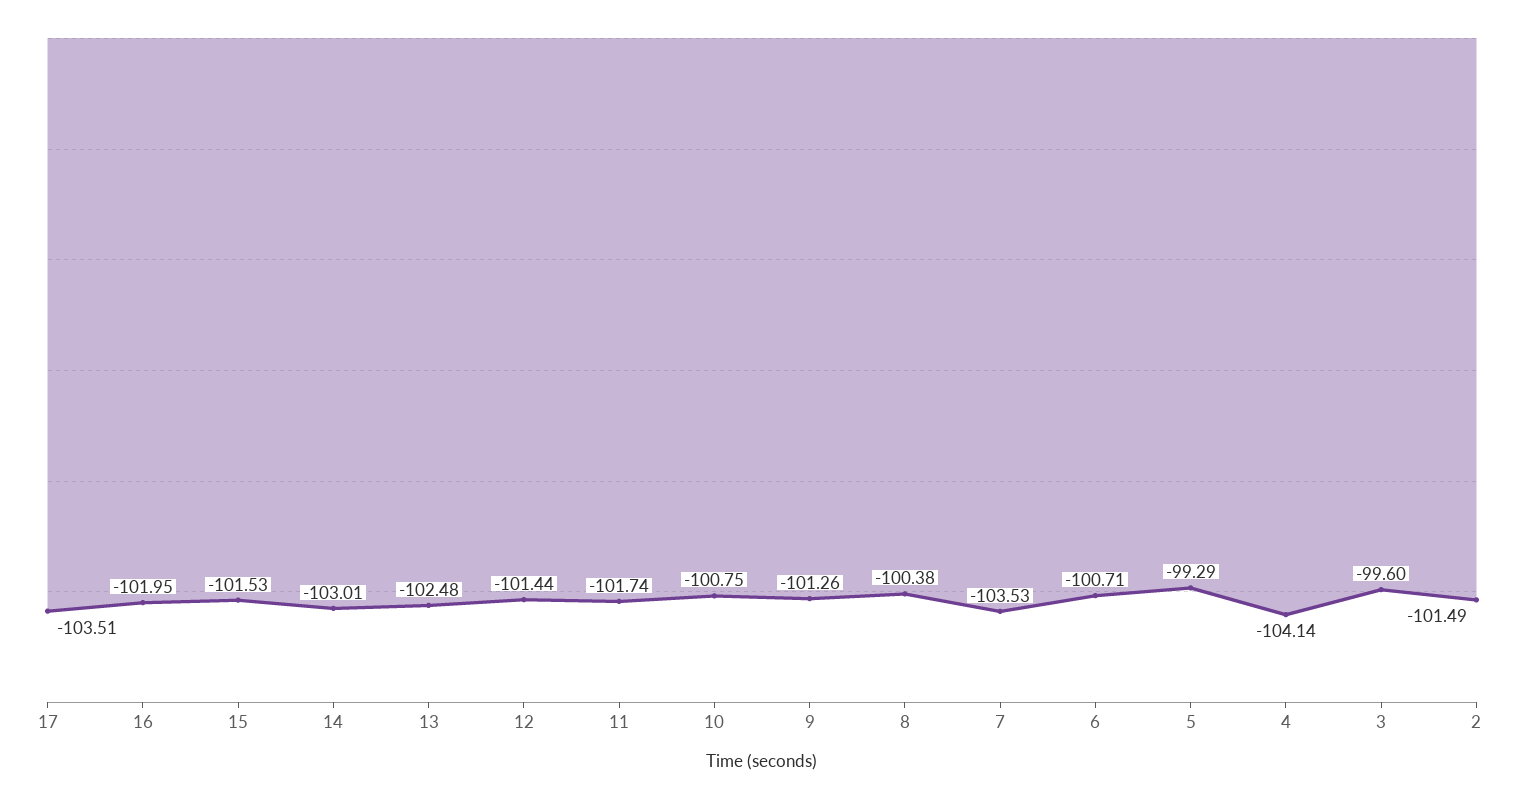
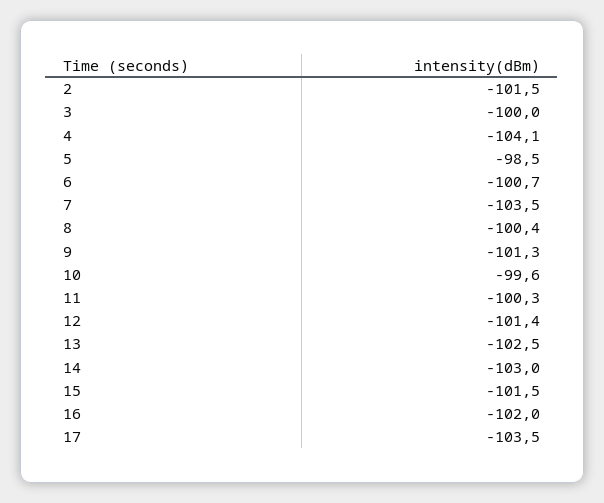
11: -101.74 -> -100.3
10: -100.75 -> -99.6
5: -99.29 -> -98.5
3: -99.6 -> -100

